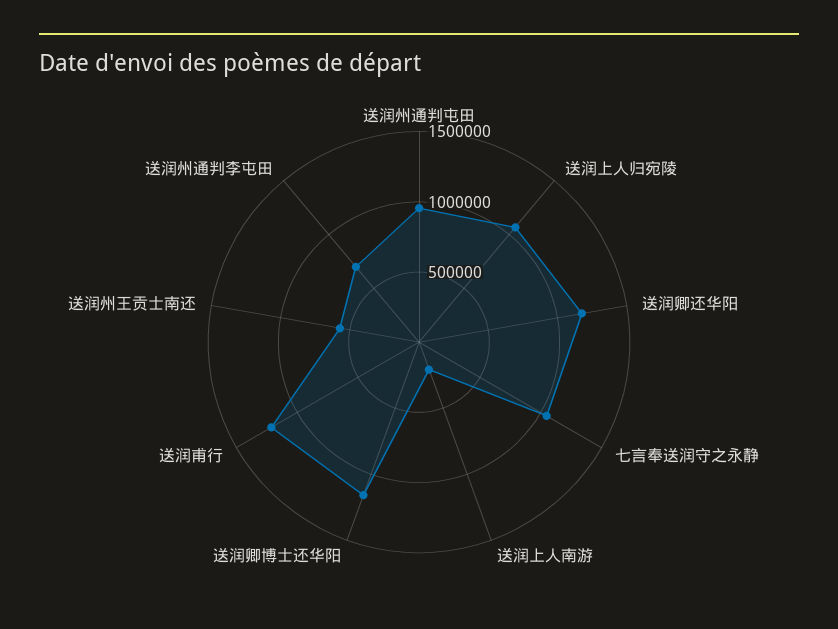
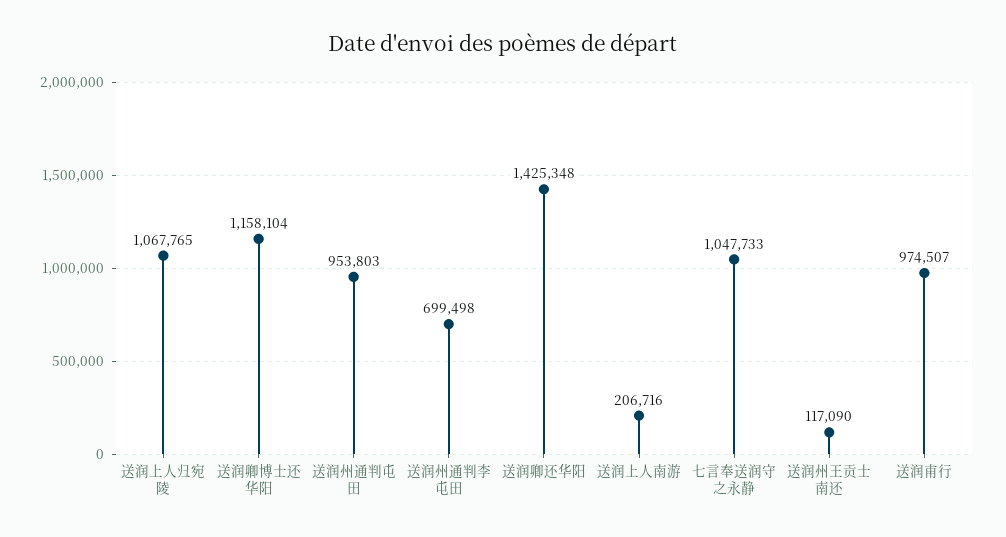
送润卿还华阳: 1200000 -> 1425348
送润甫行: 1200000 -> 974507
送润州王贡士南还: 600000 -> 117090

